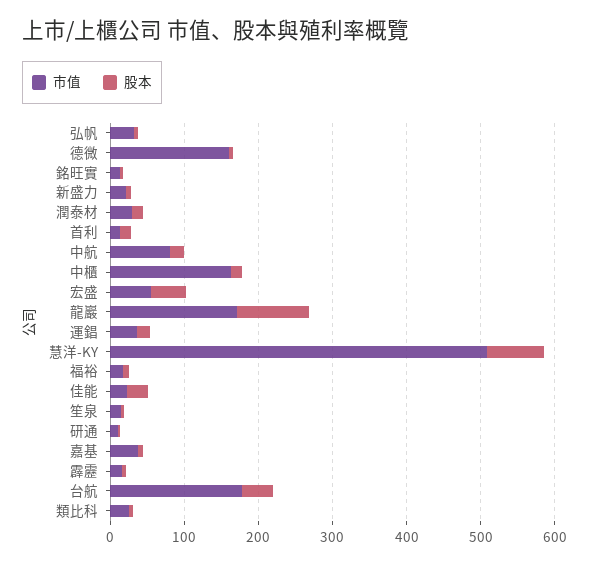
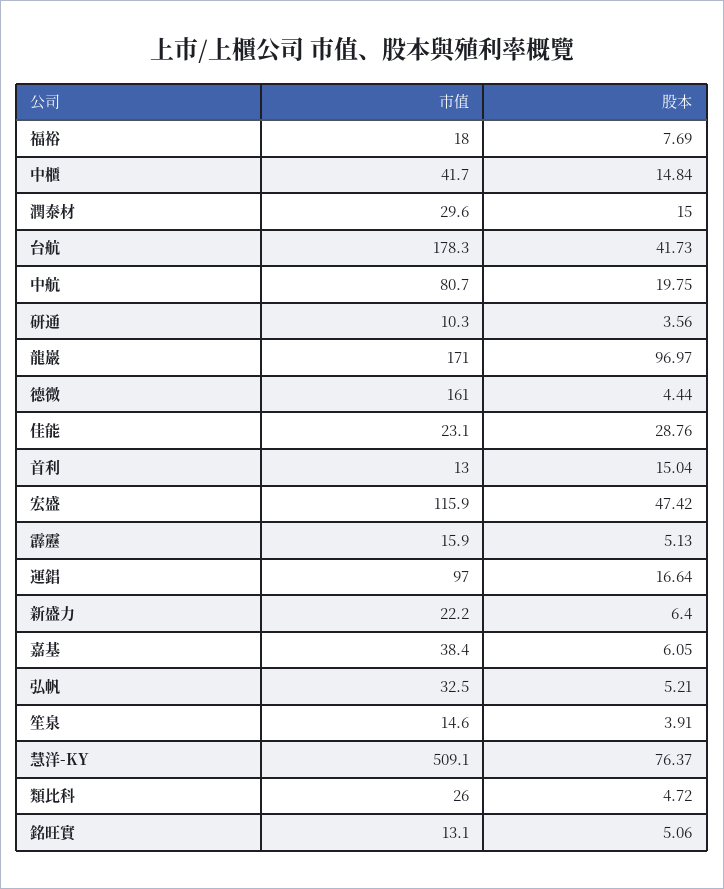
市值, 中櫃: 160 -> 41.7
市值, 宏盛: 60 -> 115.9
市值, 運錩: 40 -> 97

